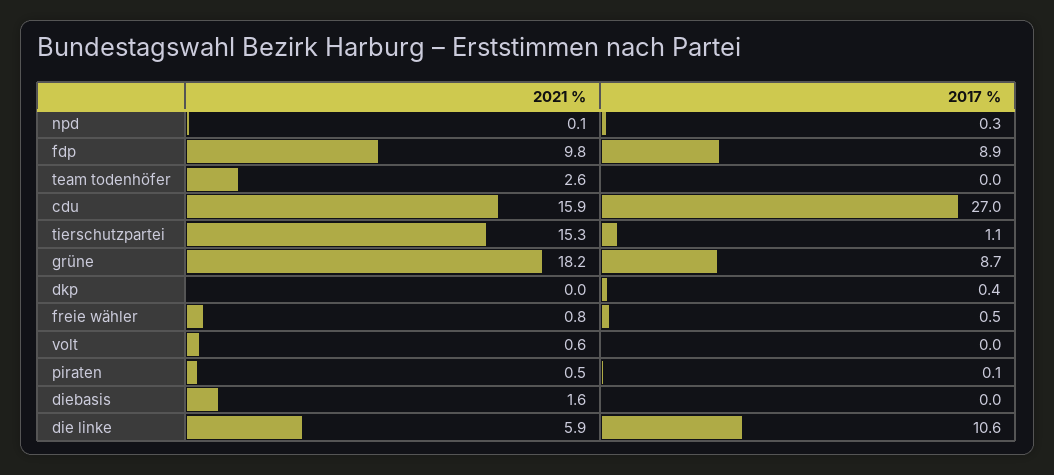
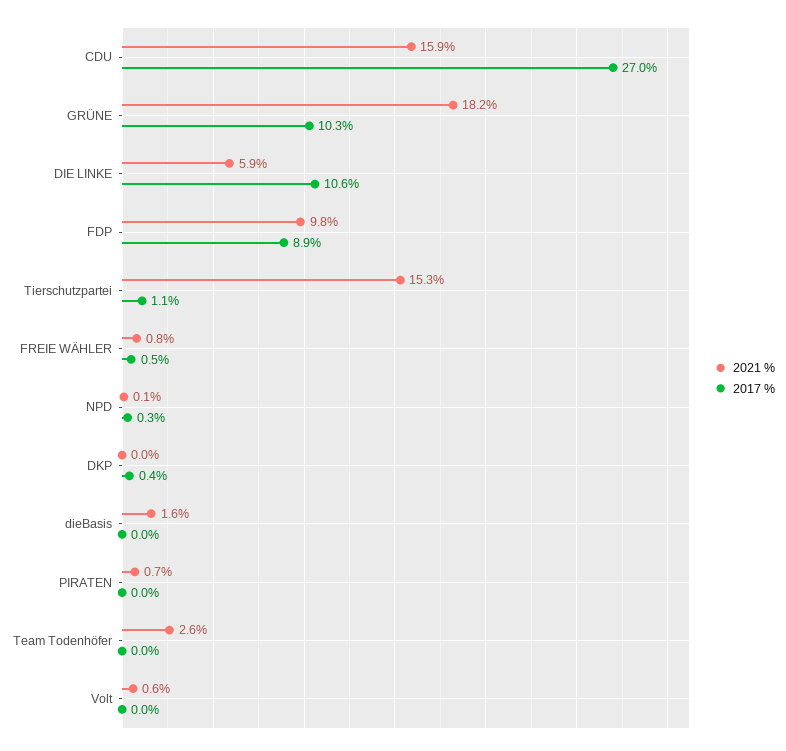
2017 %, grüne: 8.7 -> 10.3
2021 %, piraten: 0.5 -> 0.7
2017 %, piraten: 0.1 -> 0

